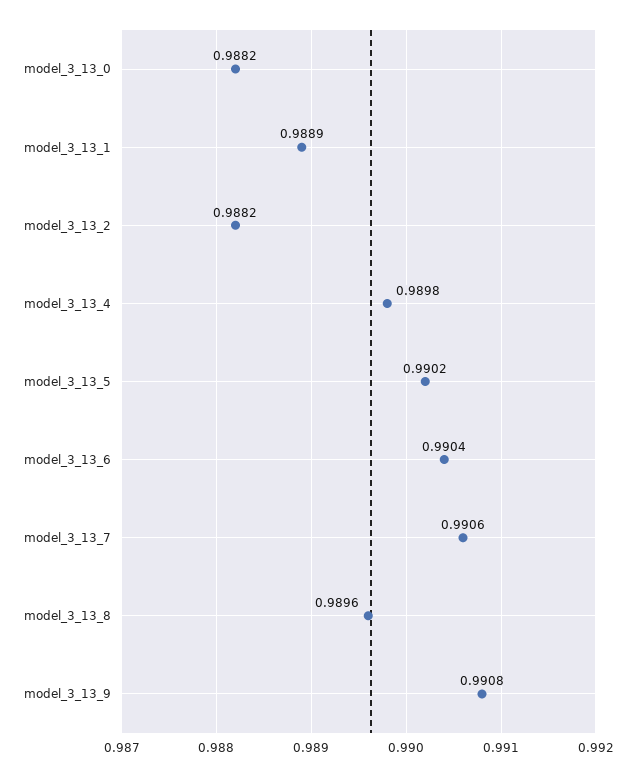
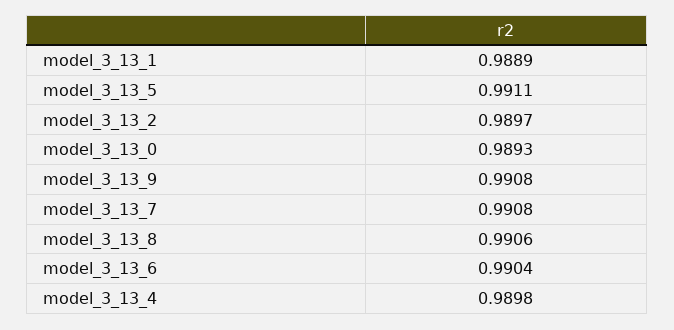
model_3_13_0: 0.9882 -> 0.9893
model_3_13_2: 0.9882 -> 0.9897
model_3_13_5: 0.9902 -> 0.9911
model_3_13_7: 0.9906 -> 0.9908
model_3_13_8: 0.9896 -> 0.9906

